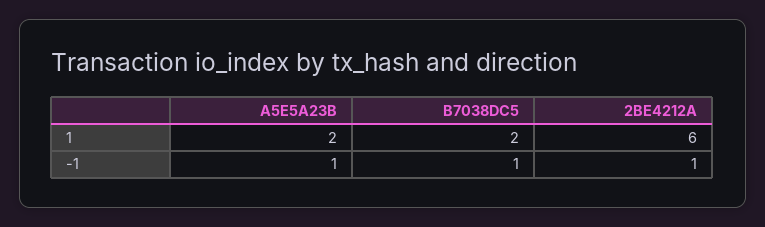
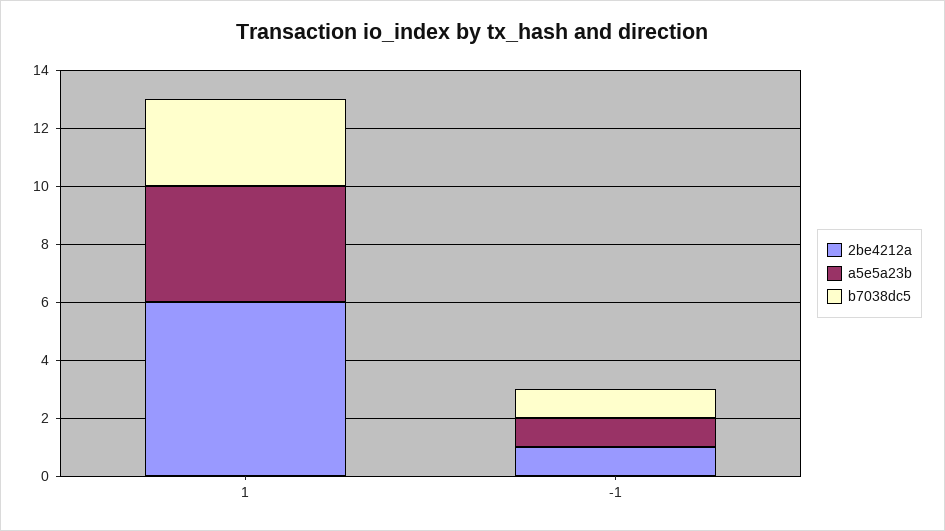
A5E5A23B, 1: 2 -> 4
B7038DC5, 1: 2 -> 3

